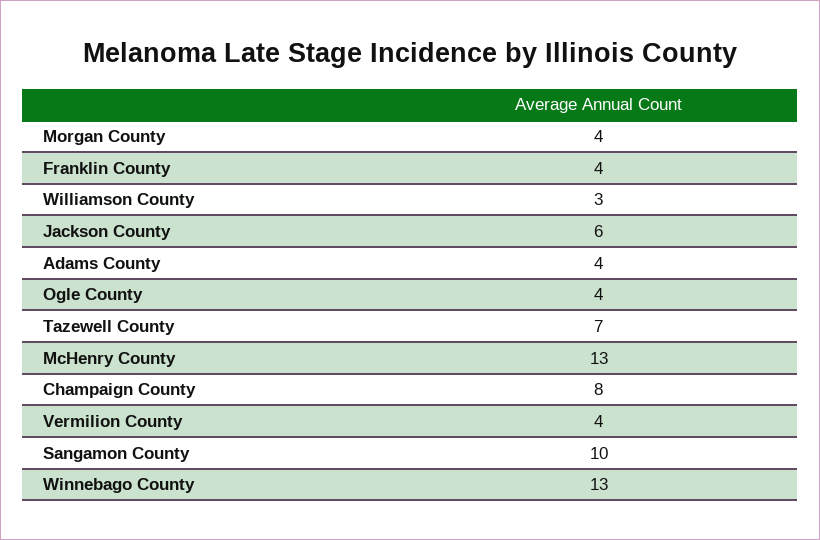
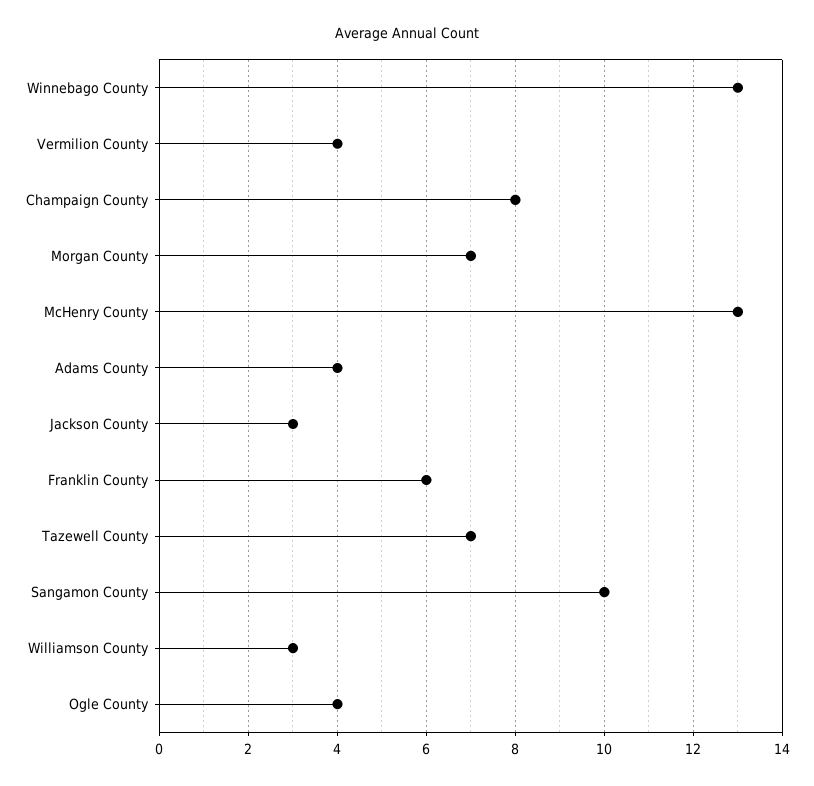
Morgan County: 4 -> 7
Franklin County: 4 -> 6
Jackson County: 6 -> 3

